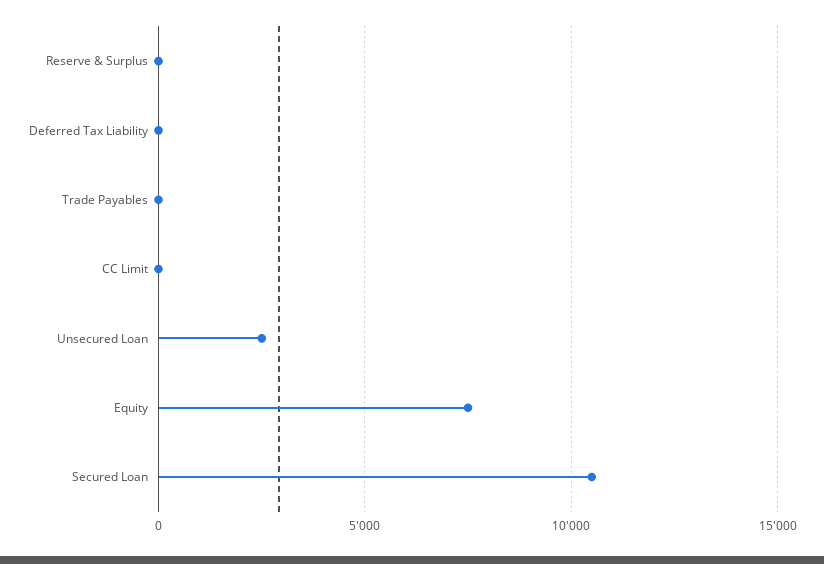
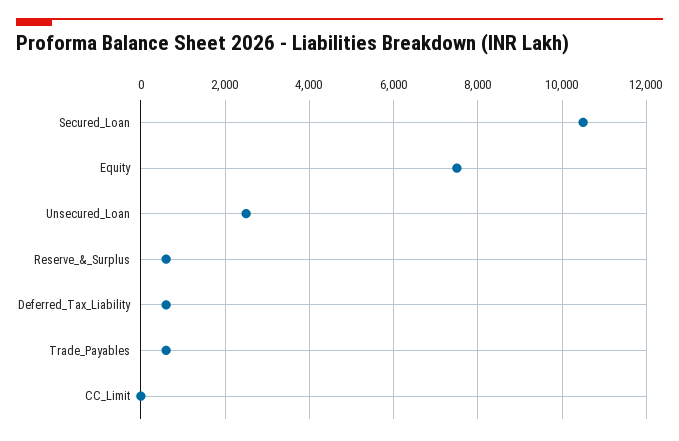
Reserve & Surplus: 0 -> 600
Deferred Tax Liability: 0 -> 600
Trade Payables: 0 -> 600

